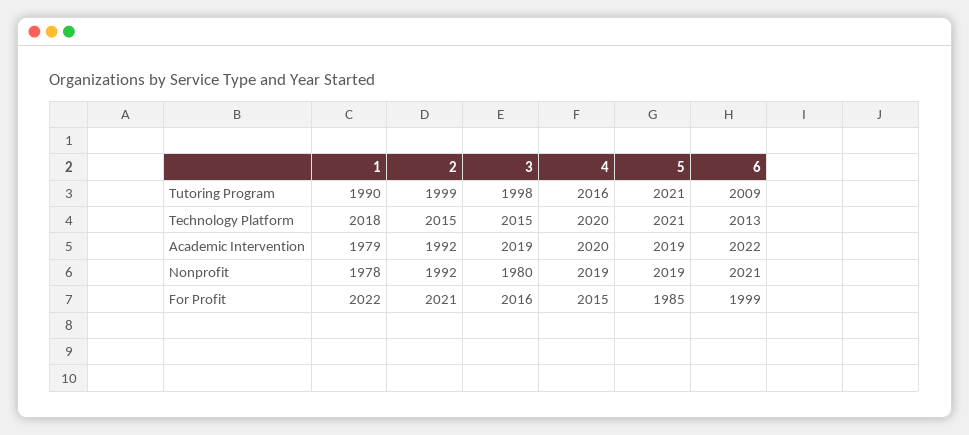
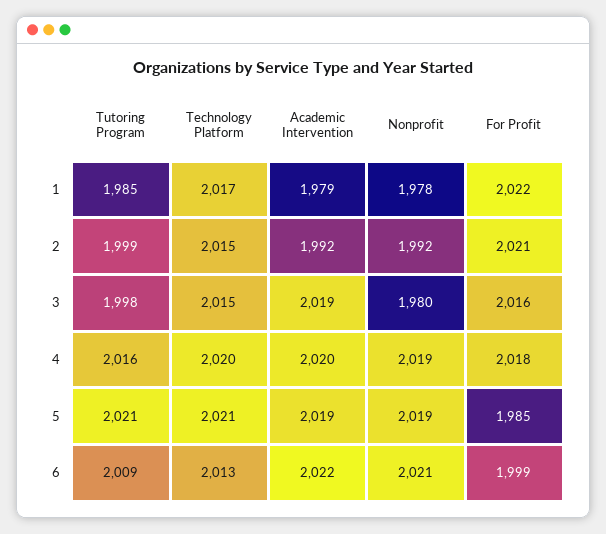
1, Tutoring Program: 1990 -> 1985
1, Technology Platform: 2018 -> 2017
4, For Profit: 2015 -> 2018

